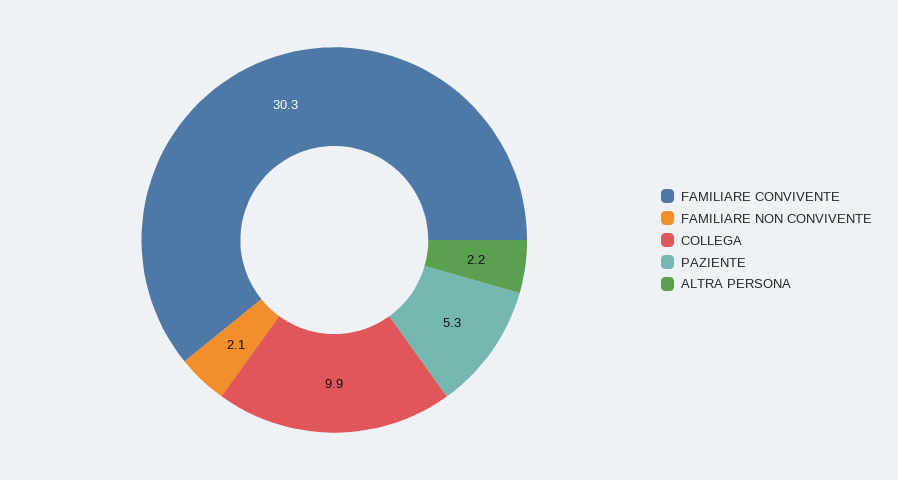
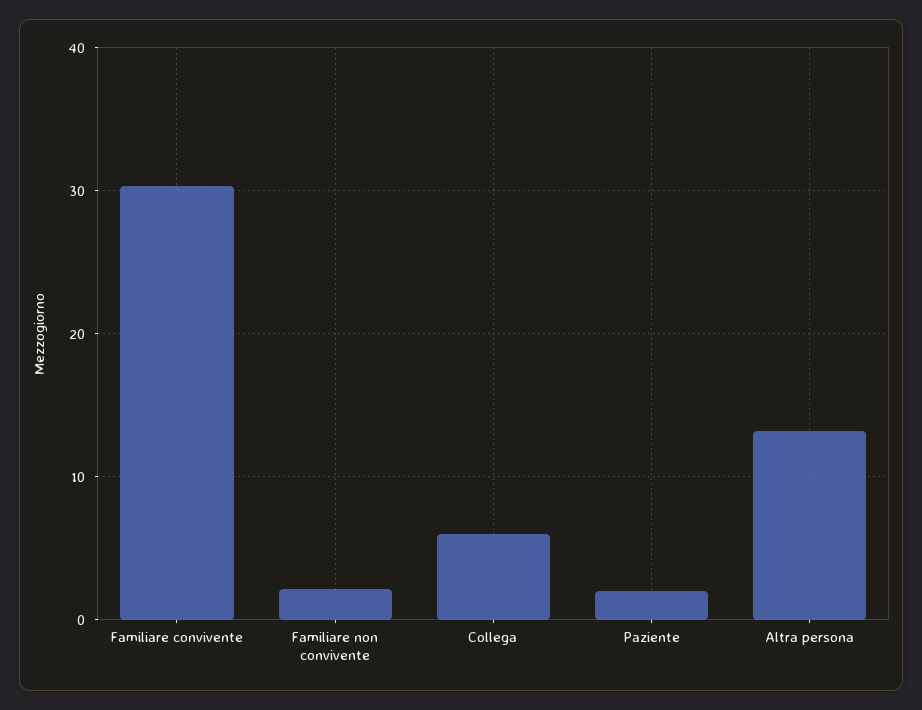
COLLEGA: 9.9 -> 6
PAZIENTE: 5.3 -> 2
ALTRA PERSONA: 2.2 -> 13

